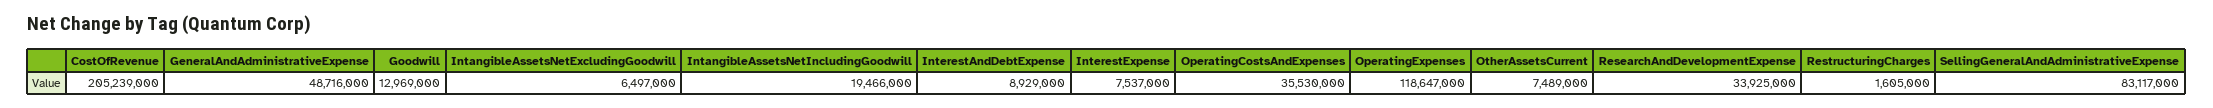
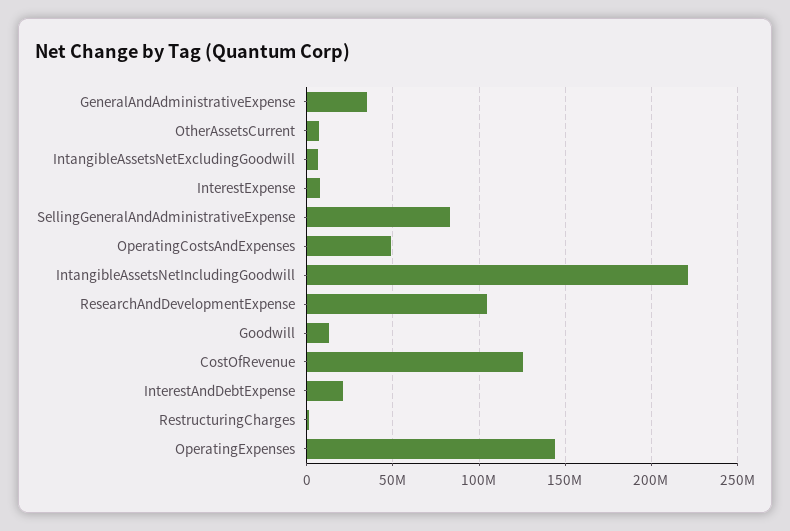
CostOfRevenue: 205239000 -> 125000000
GeneralAndAdministrativeExpense: 48716000 -> 35000000
IntangibleAssetsNetIncludingGoodwill: 19466000 -> 220000000
InterestAndDebtExpense: 8929000 -> 20000000
OperatingCostsAndExpenses: 35530000 -> 50000000
OperatingExpenses: 118647000 -> 145000000
ResearchAndDevelopmentExpense: 33925000 -> 105000000

